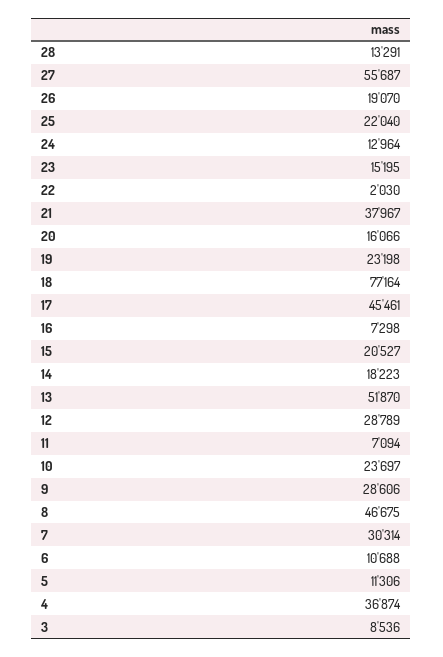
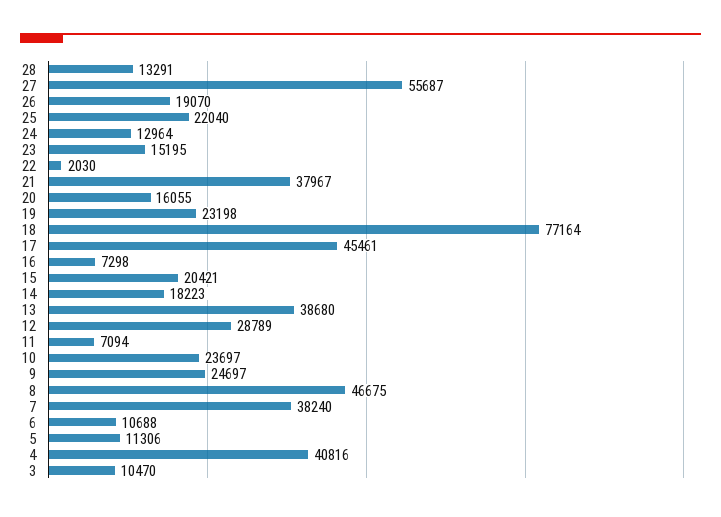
20: 16066 -> 16055
15: 20527 -> 20421
13: 51870 -> 38680
9: 28606 -> 24697
7: 30314 -> 38240
4: 36874 -> 40816
3: 8536 -> 10470

